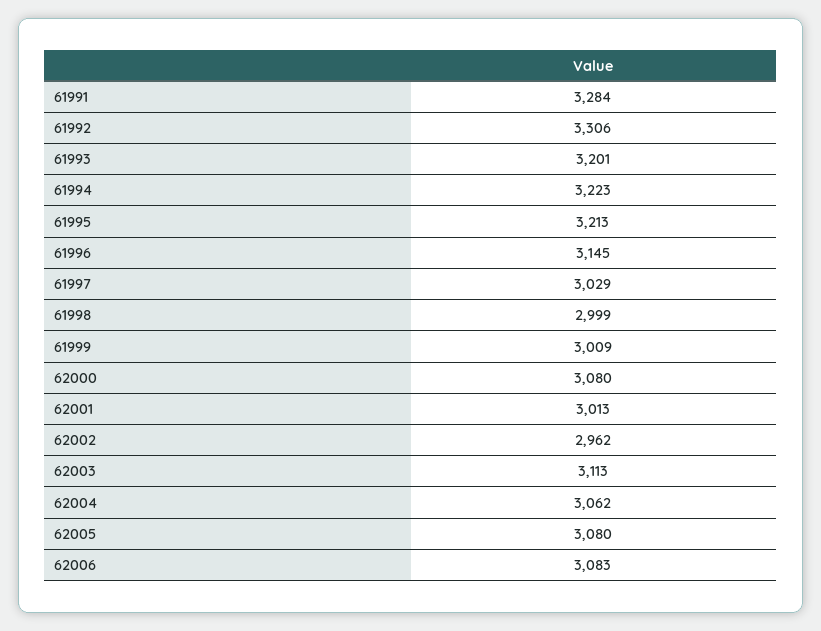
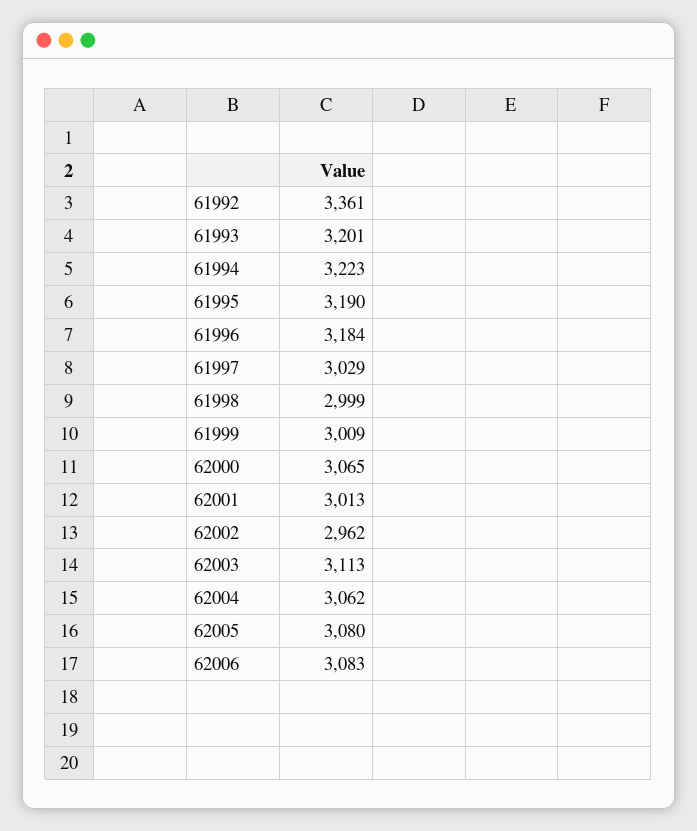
61991: 3284 -> none
61992: 3306 -> 3361
61995: 3213 -> 3190
61996: 3145 -> 3184
62000: 3080 -> 3065

